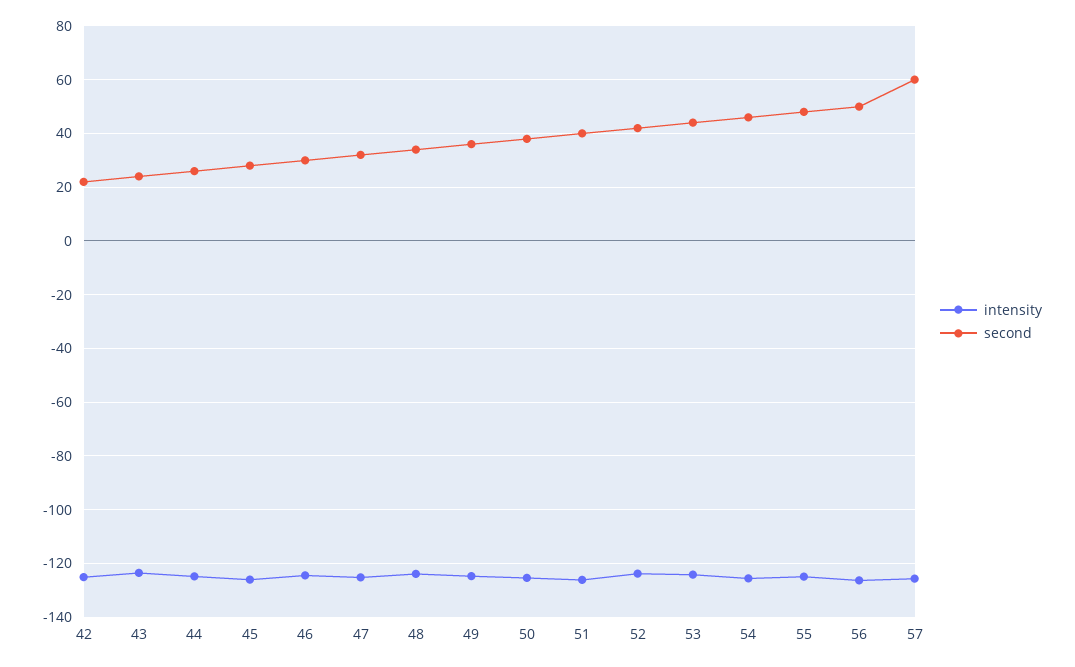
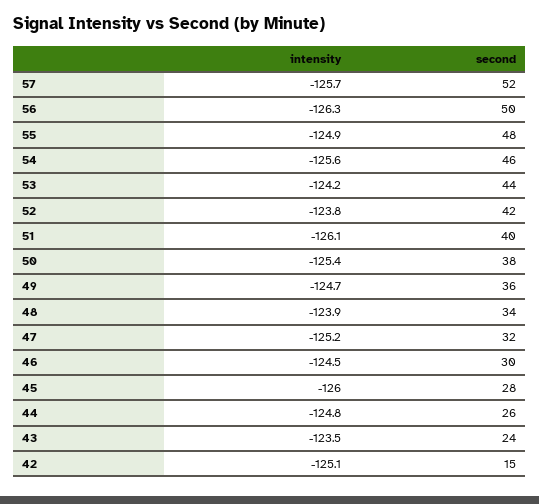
second, 42: 22.5 -> 15
second, 57: 60 -> 52

